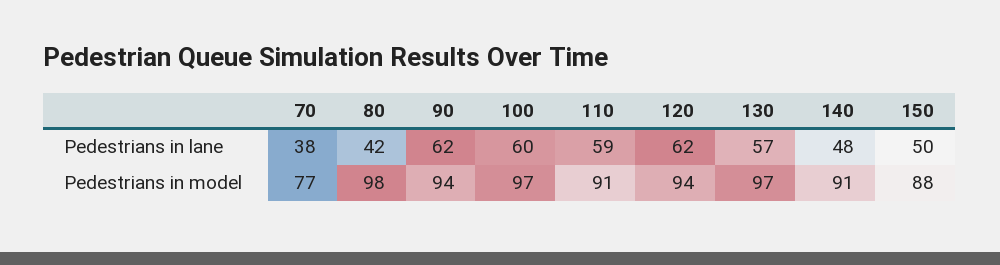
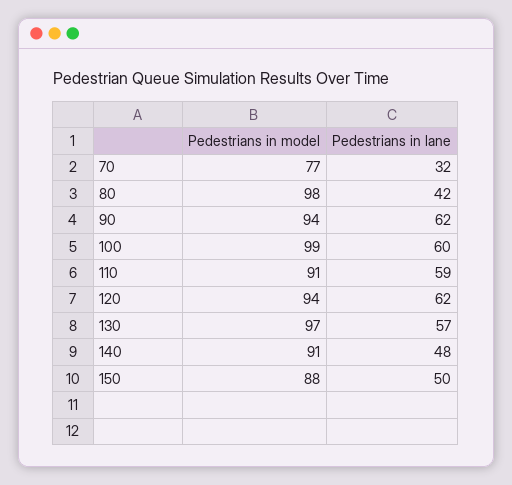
70, Pedestrians in lane: 38 -> 32
100, Pedestrians in model: 97 -> 99

